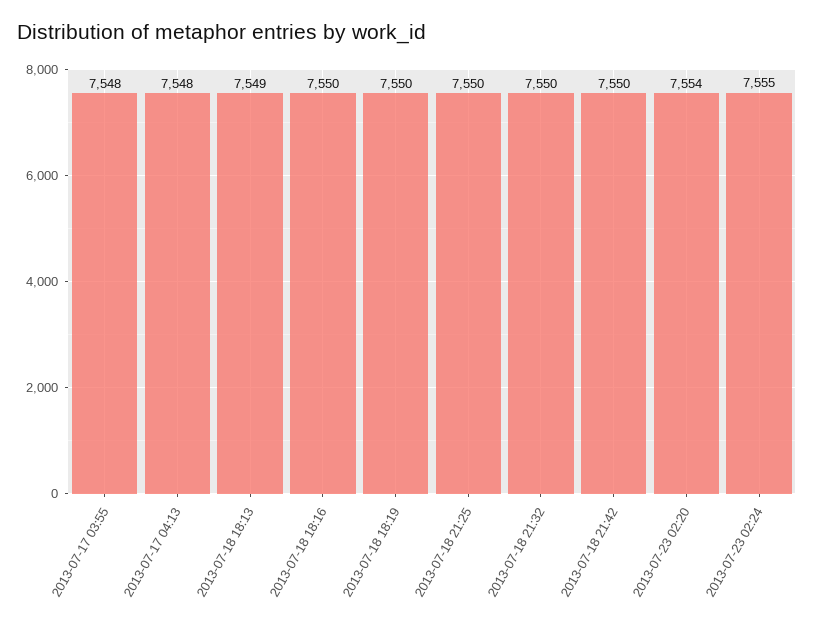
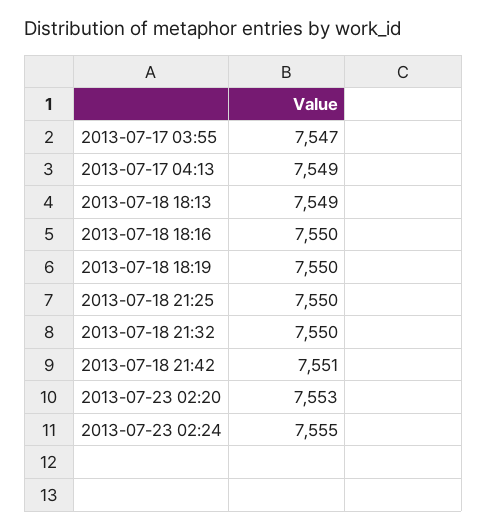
2013-07-17 03:55: 7548 -> 7547
2013-07-17 04:13: 7548 -> 7549
2013-07-18 21:42: 7550 -> 7551
2013-07-23 02:20: 7554 -> 7553

